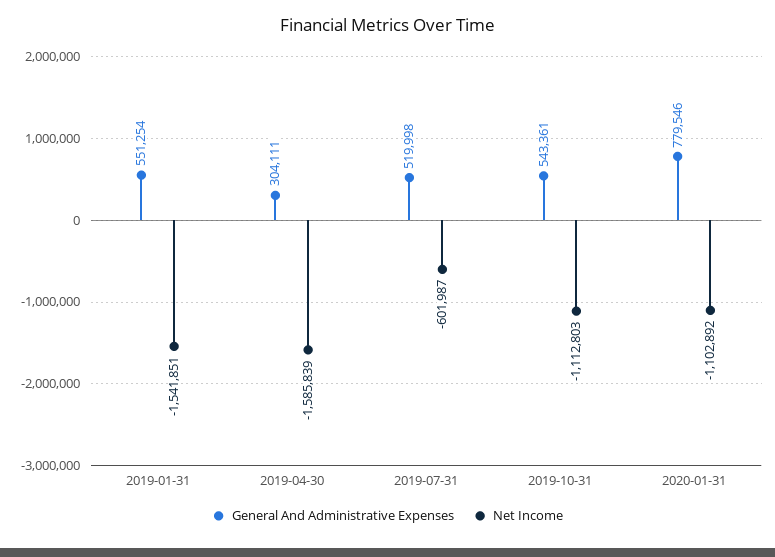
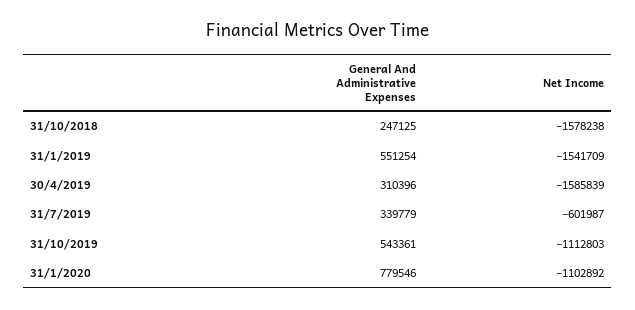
Net Income, 2019-01-31: -1541851 -> -1541709
General And Administrative Expenses, 2019-04-30: 304111 -> 310396
General And Administrative Expenses, 2019-07-31: 519998 -> 339779
General And Administrative Expenses, 31/10/2018: none -> 247125
Net Income, 31/10/2018: none -> -1578238

